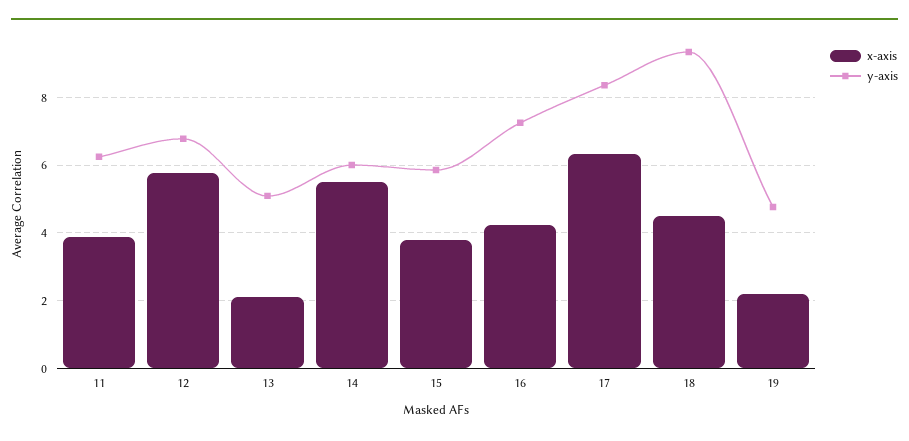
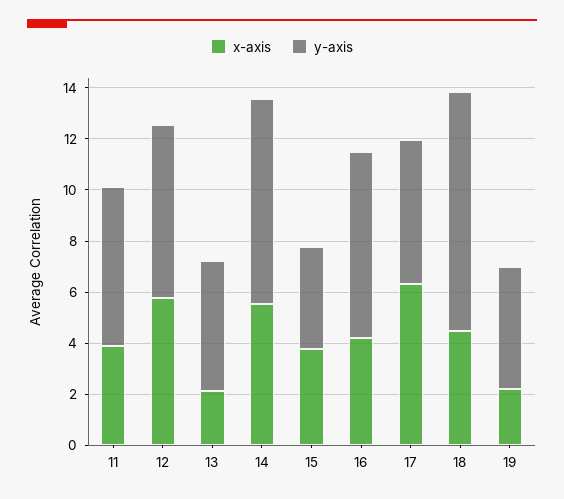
y-axis, 14: 6 -> 8
y-axis, 15: 5.8 -> 4
y-axis, 17: 8.4 -> 5.5

